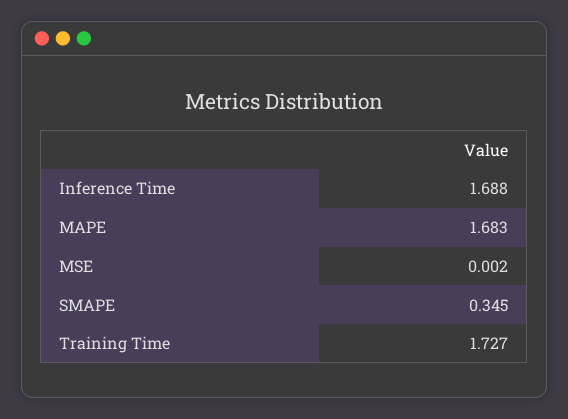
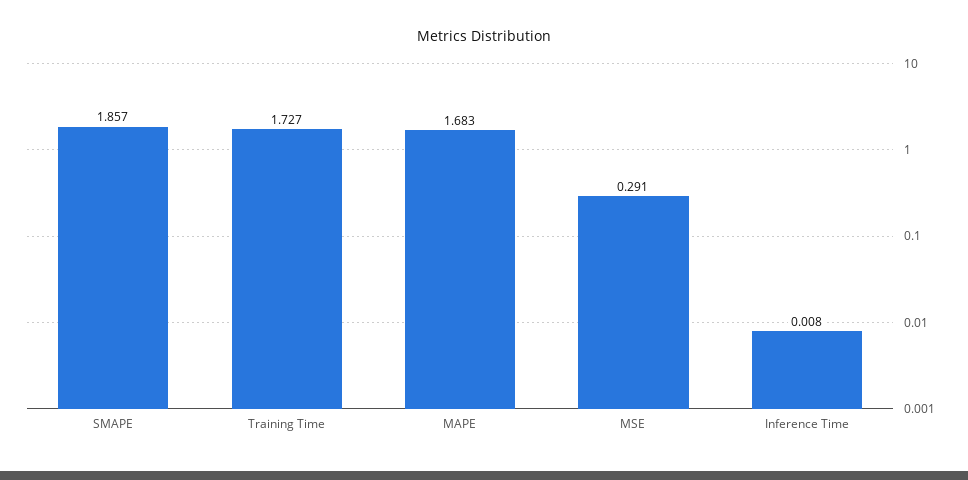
Inference Time: 1.688 -> 0.008
MSE: 0.002 -> 0.291
SMAPE: 0.345 -> 1.857

